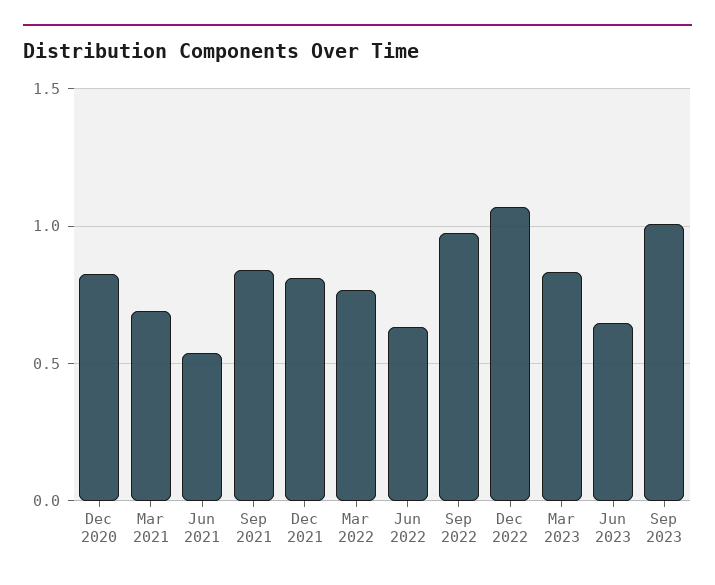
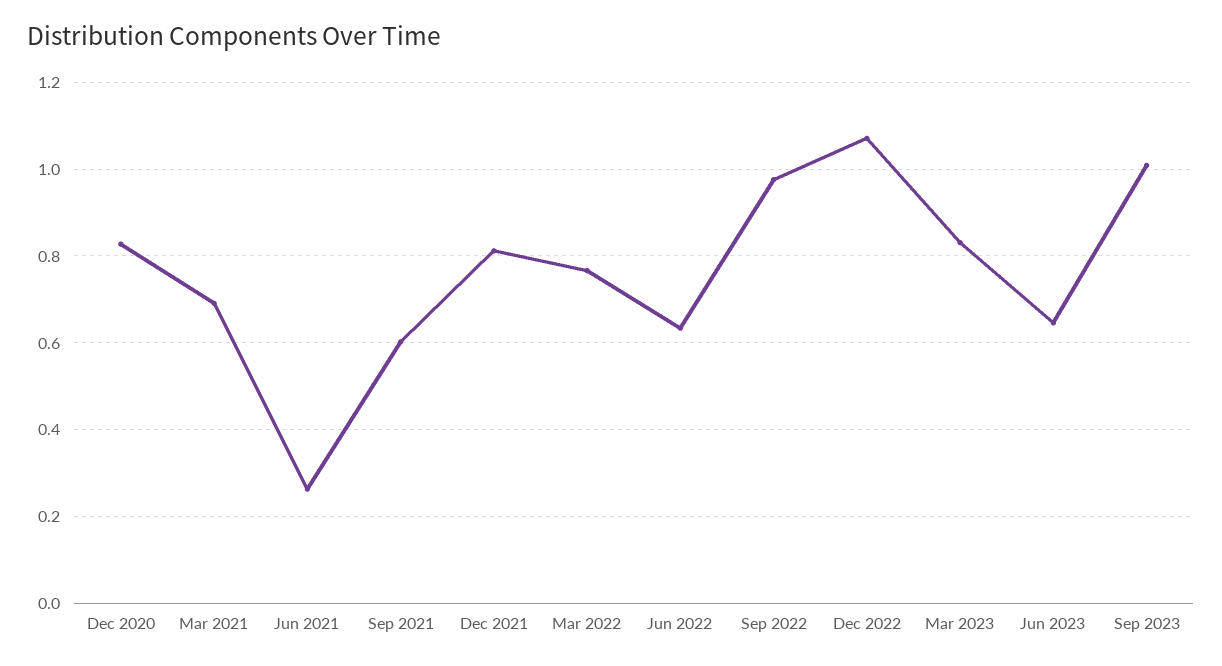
Jun 2021: 0.55 -> 0.26
Sep 2021: 0.85 -> 0.6

